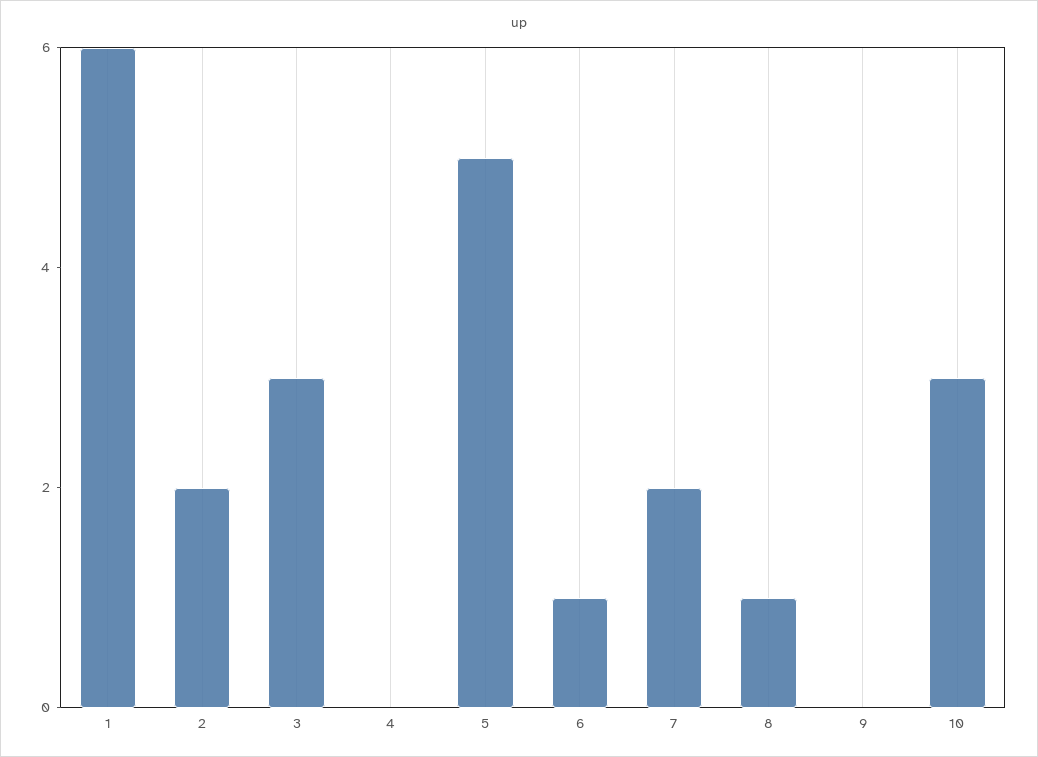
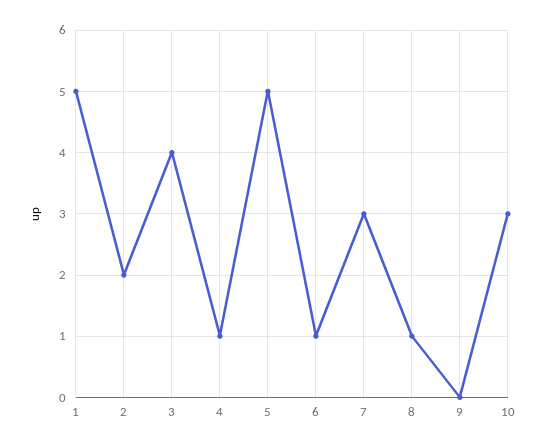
1: 6 -> 5
3: 3 -> 4
4: 0 -> 1
7: 2 -> 3

